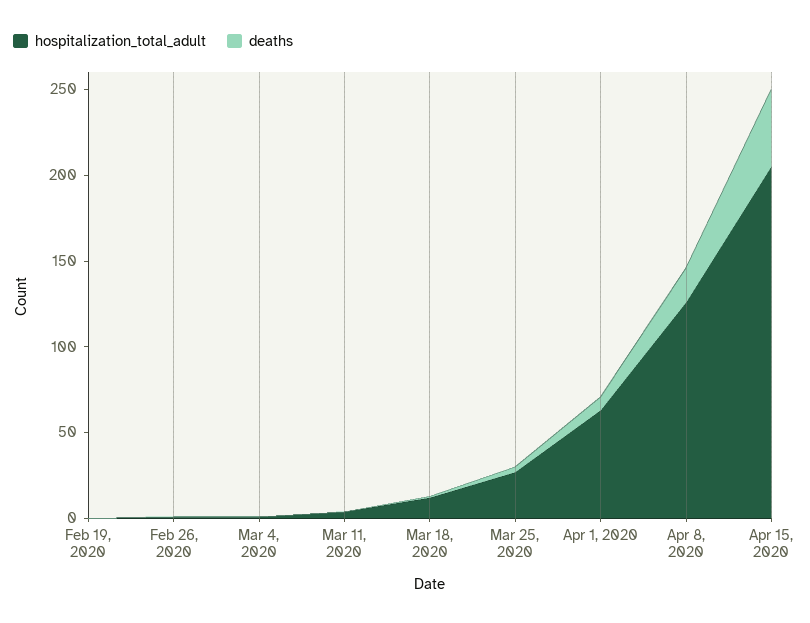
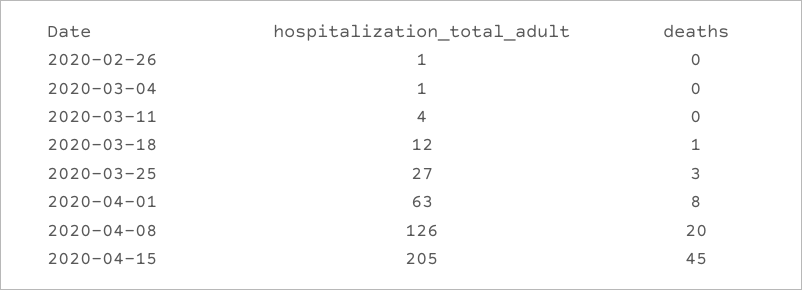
hospitalization_total_adult, Feb 19, 2020: 0 -> none
deaths, Feb 19, 2020: 0 -> none

